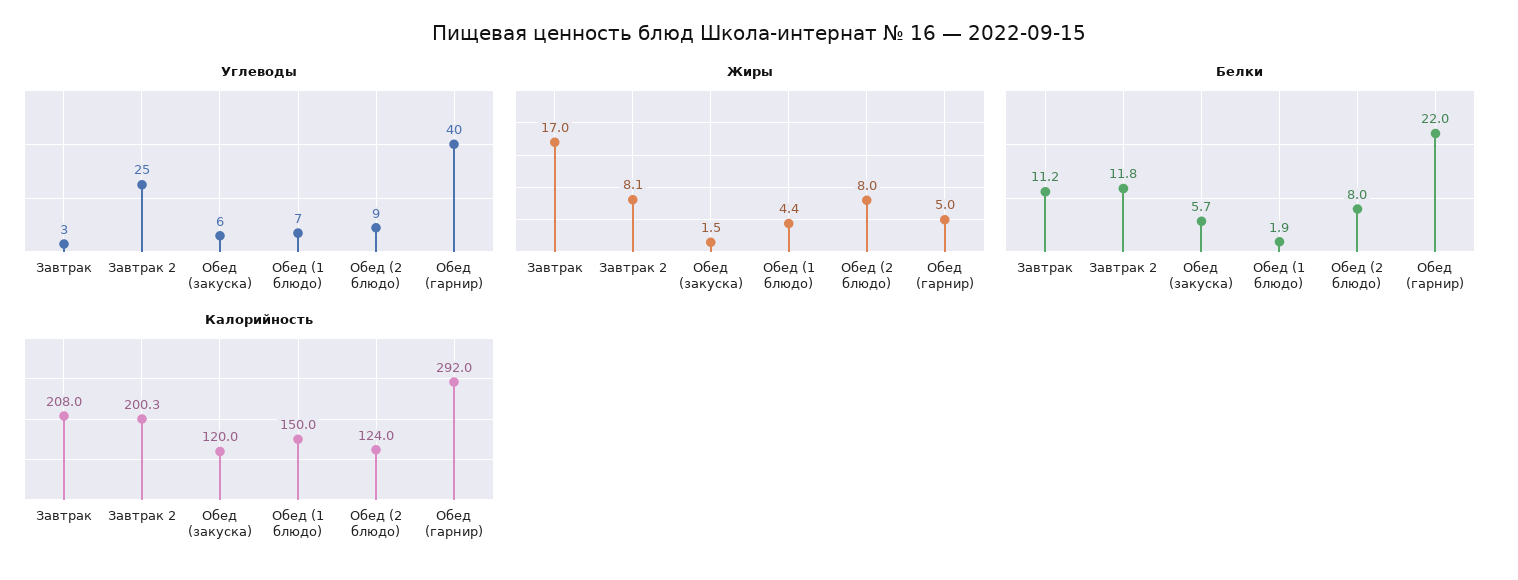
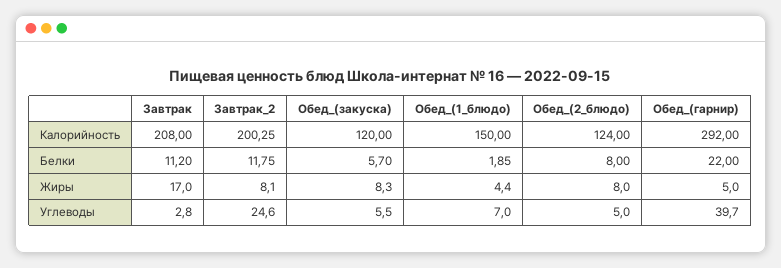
Углеводы, Обед (2 блюдо): 9 -> 5
Жиры, Обед (закуска): 1.5 -> 8.3

